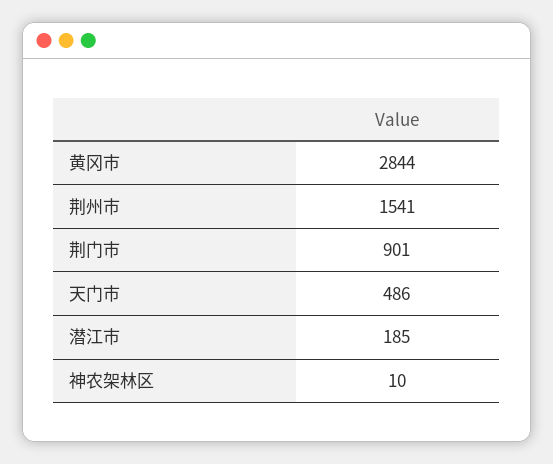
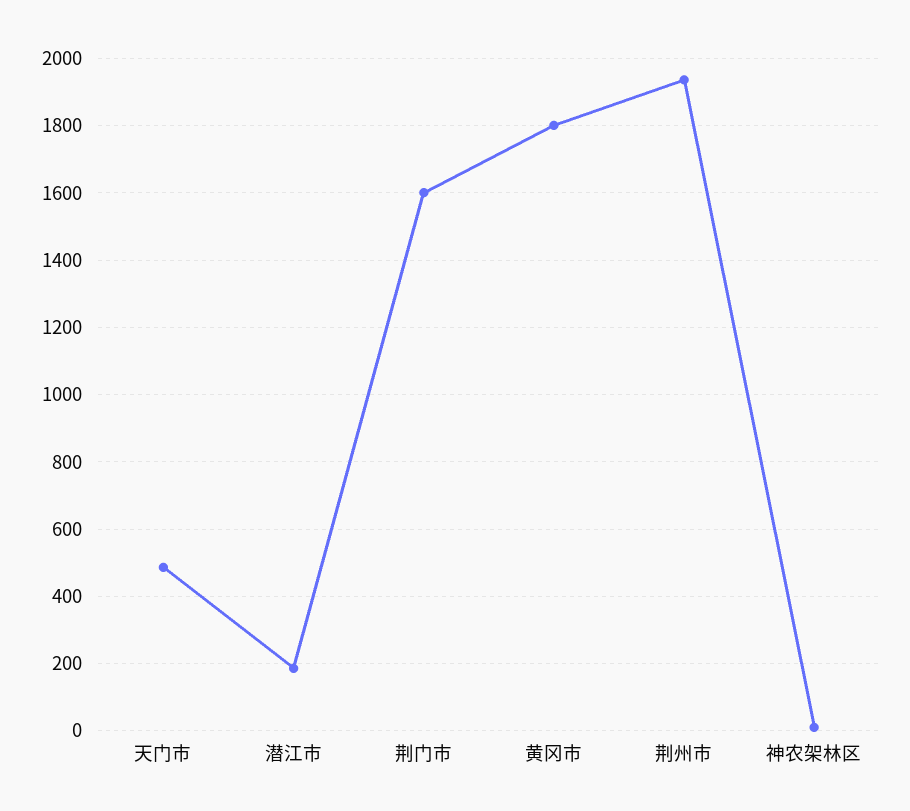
黄冈市: 2844 -> 1800
荆州市: 1541 -> 1940
荆门市: 901 -> 1600

